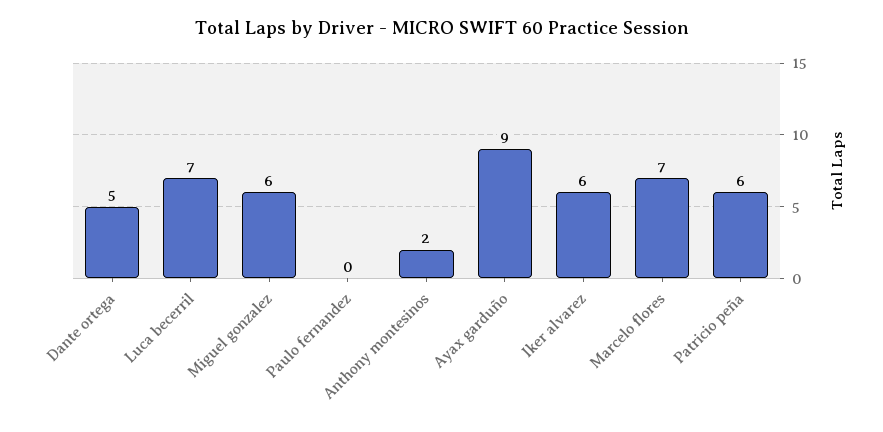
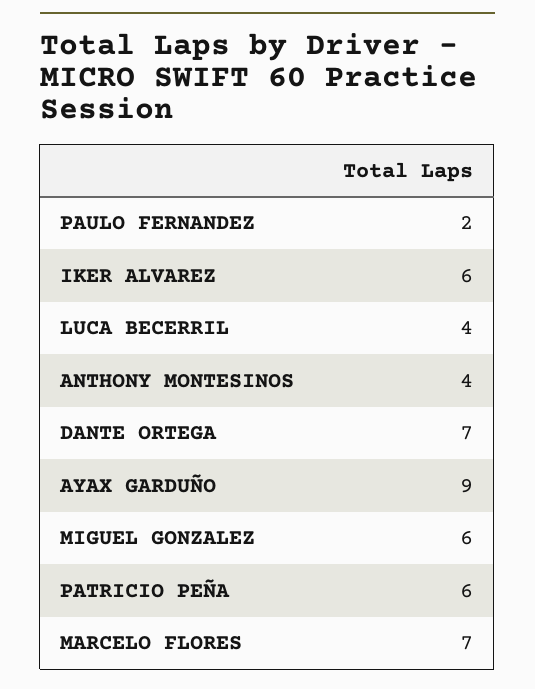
Dante ortega: 5 -> 7
Luca becerril: 7 -> 4
Paulo fernandez: 0 -> 2
Anthony montesinos: 2 -> 4

